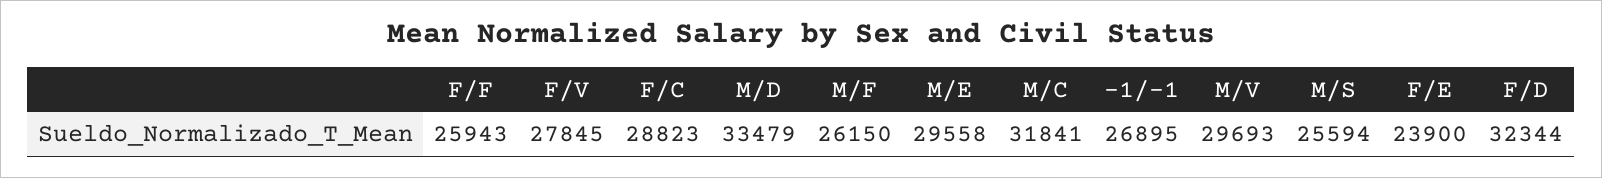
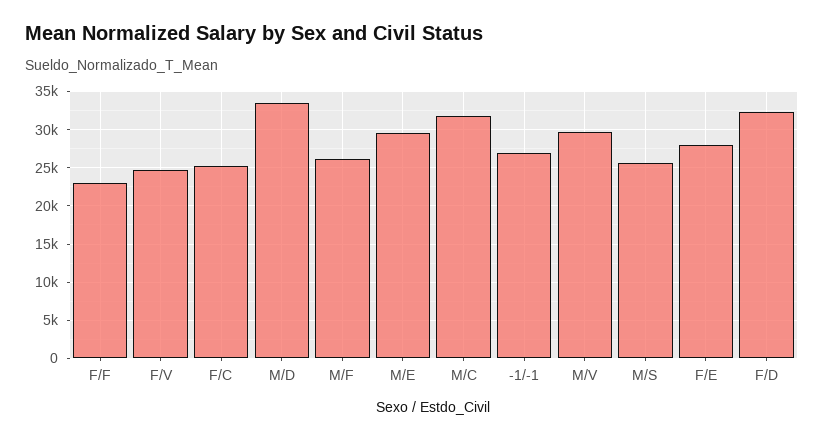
F/F: 25943 -> 23000
F/V: 27845 -> 25000
F/C: 28823 -> 25000
F/E: 23900 -> 28000

